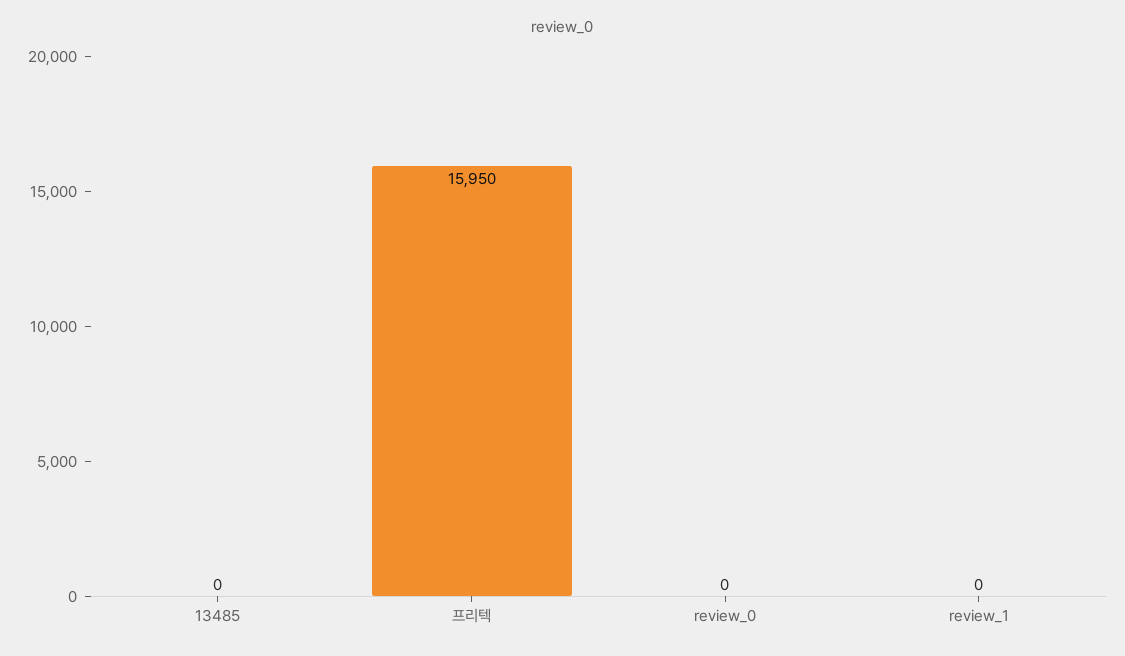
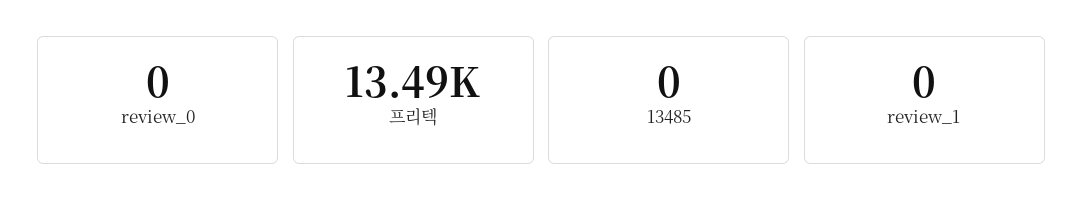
프리텍: 15950 -> 13490

